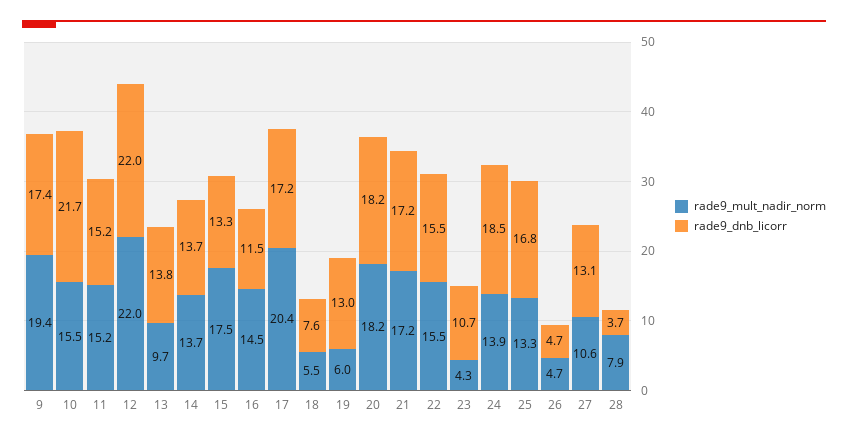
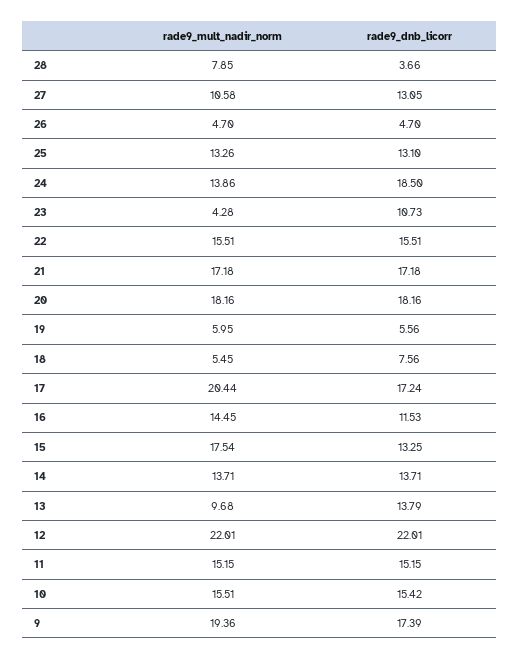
rade9_dnb_licorr, 10: 21.7 -> 15.42
rade9_dnb_licorr, 19: 13 -> 5.56
rade9_dnb_licorr, 25: 16.8 -> 13.1

